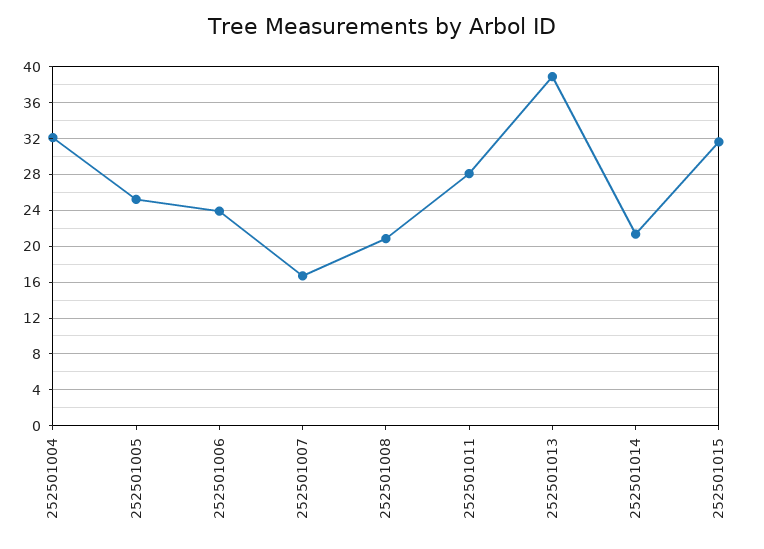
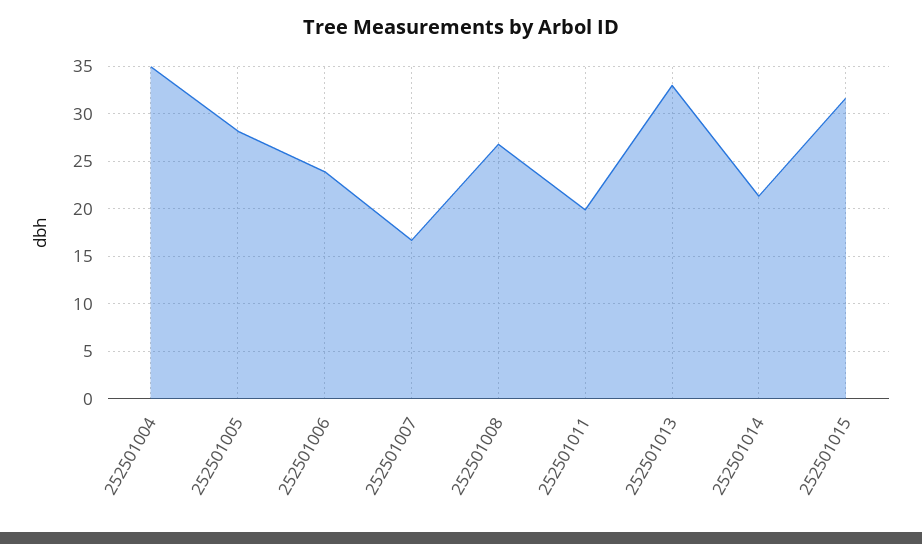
252501004: 32 -> 35
252501005: 25 -> 28
252501008: 21 -> 27
252501011: 28 -> 20
252501013: 39 -> 33

